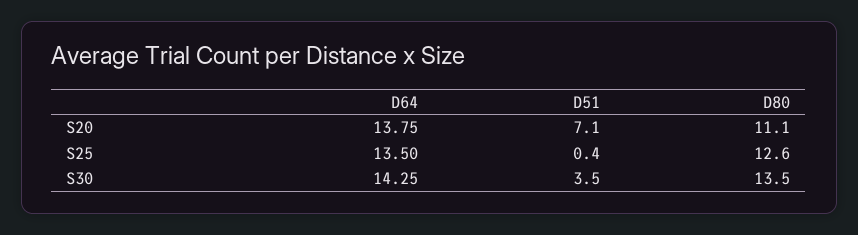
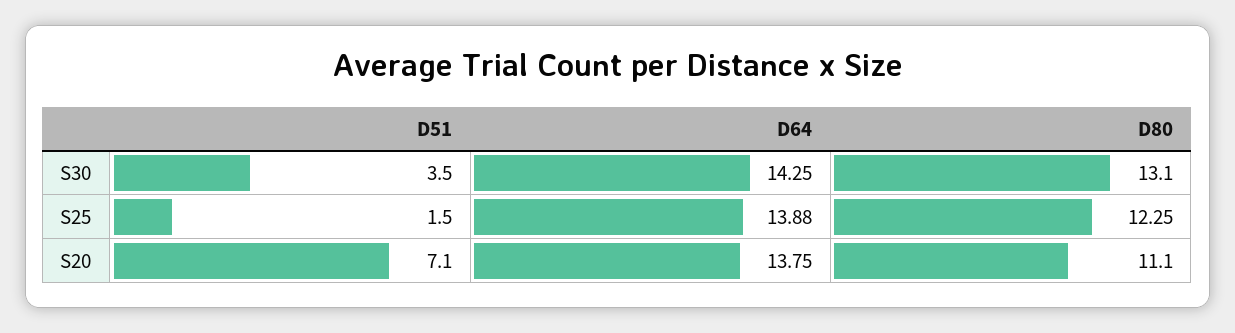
D64, S25: 13.5 -> 13.88
D51, S25: 0.4 -> 1.5
D80, S25: 12.6 -> 12.25
D80, S30: 13.5 -> 13.1

